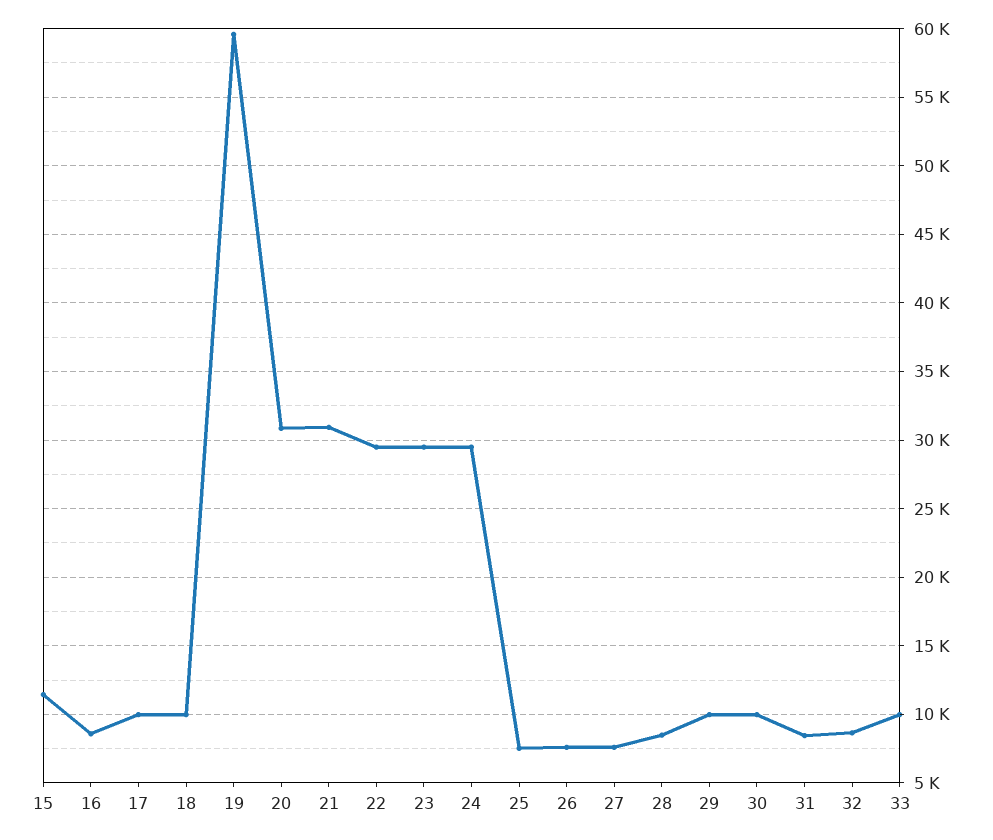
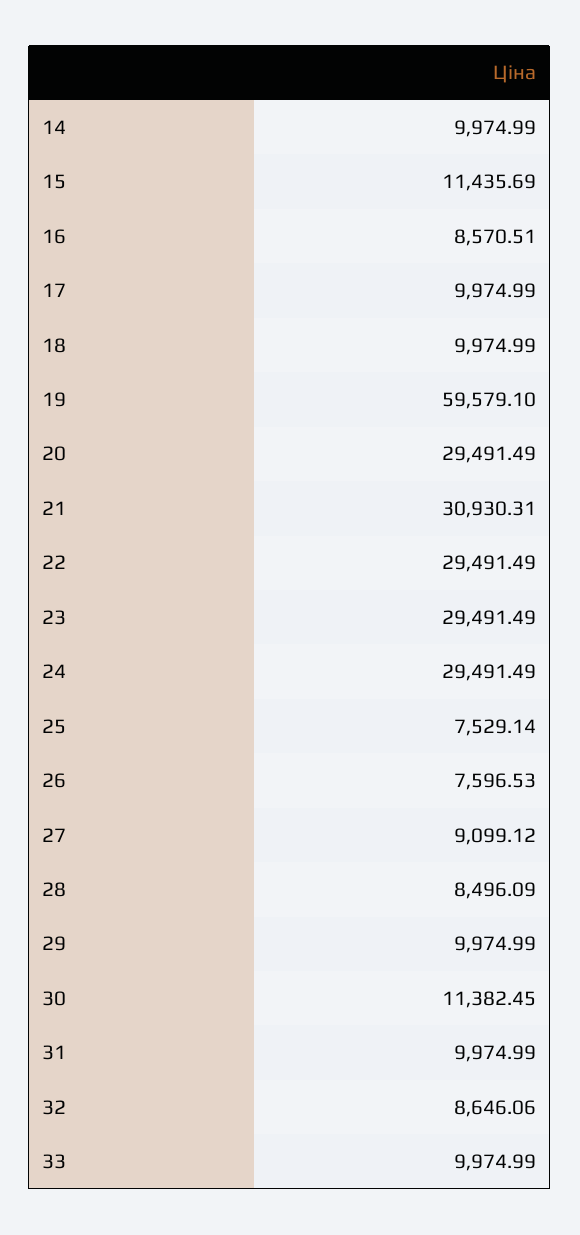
20: 31000 -> 29491.49
27: 7500 -> 9099.12
30: 10000 -> 11382.45
31: 8500 -> 9974.99
14: none -> 9974.99

